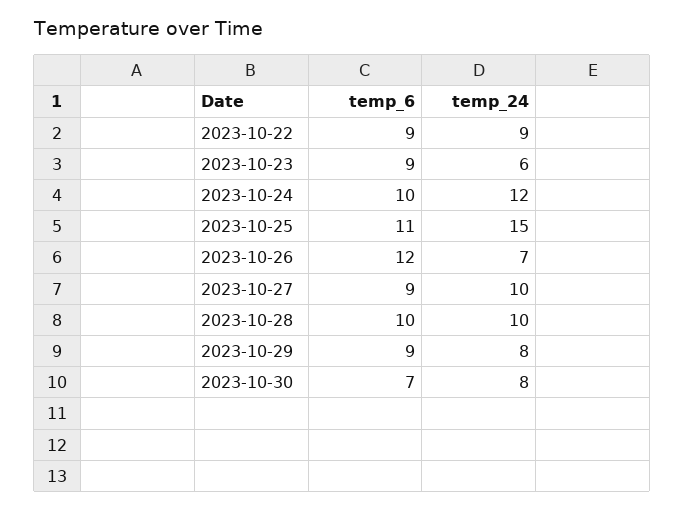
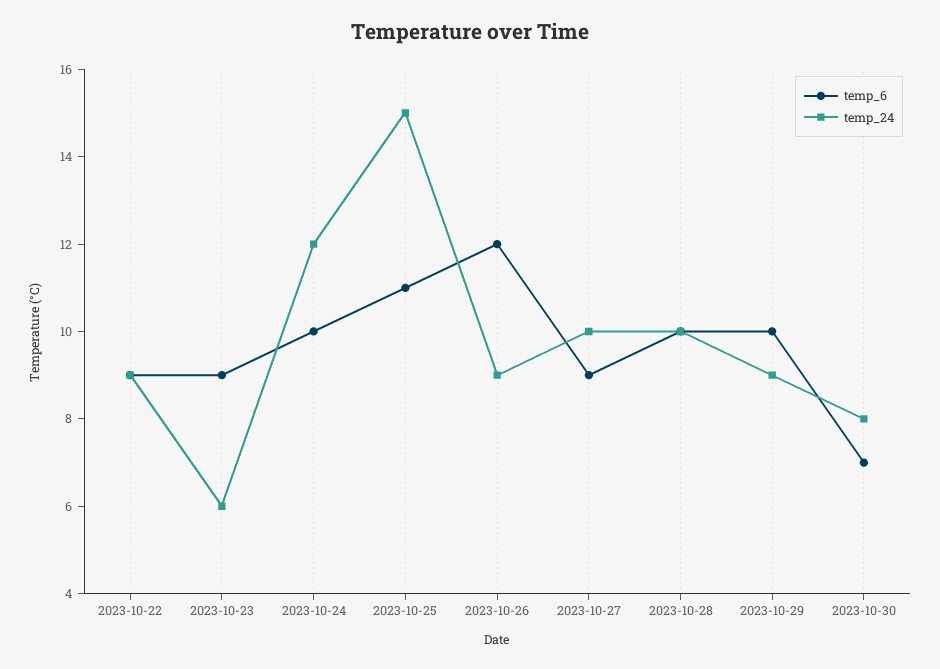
temp_24, 2023-10-26: 7 -> 9
temp_6, 2023-10-29: 9 -> 10
temp_24, 2023-10-29: 8 -> 9

